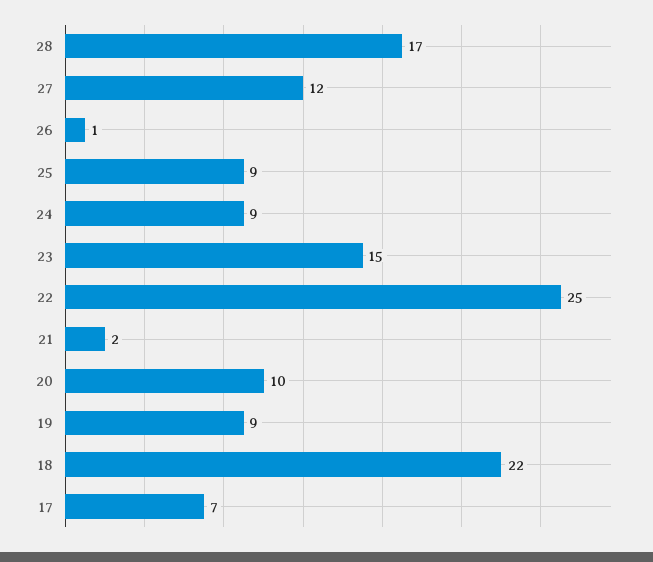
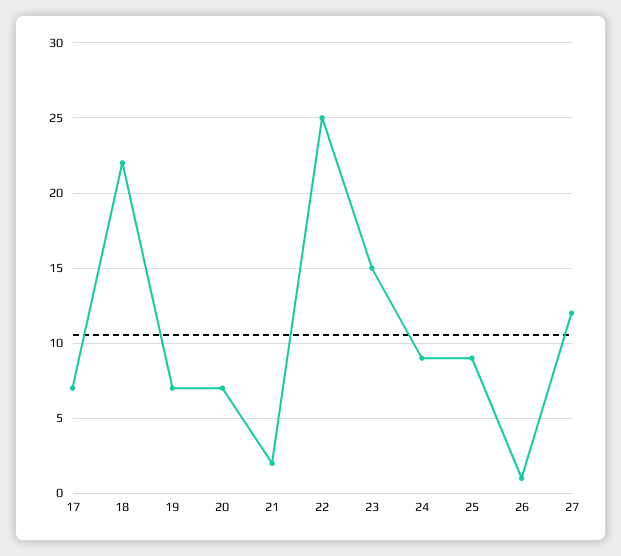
28: 17 -> none
20: 10 -> 7
19: 9 -> 7

